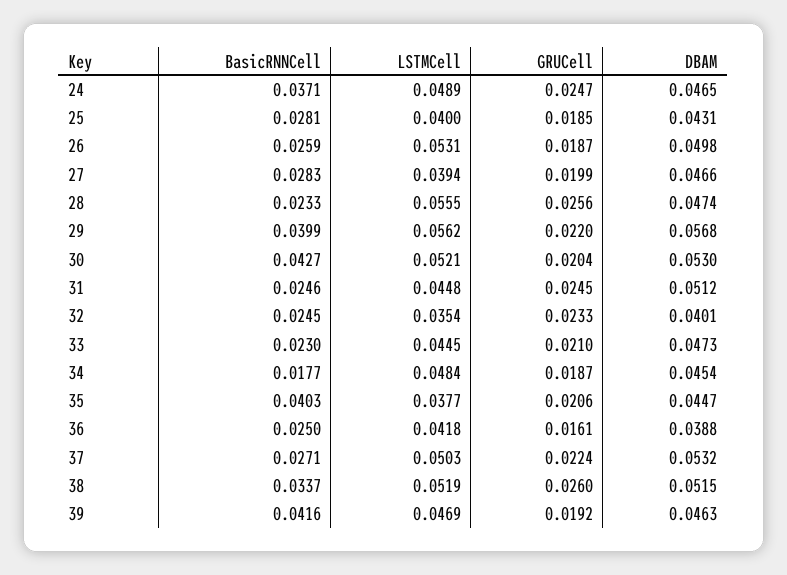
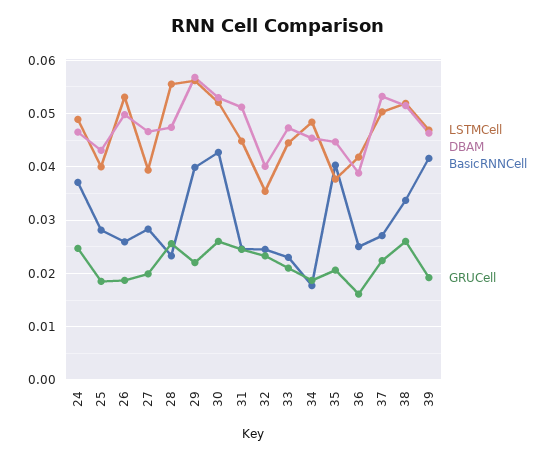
GRUCell, 30: 0.0204 -> 0.026

